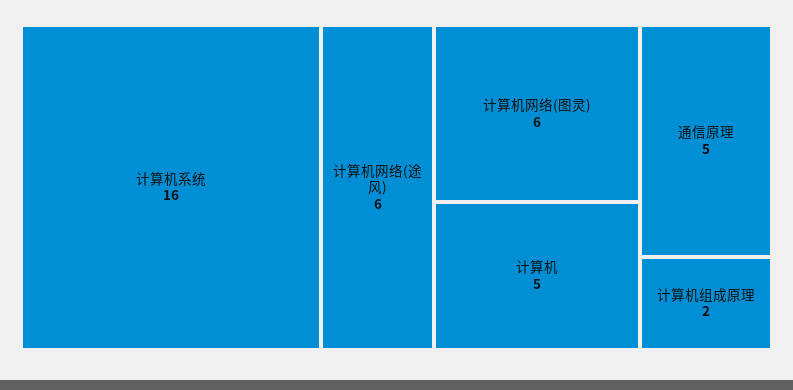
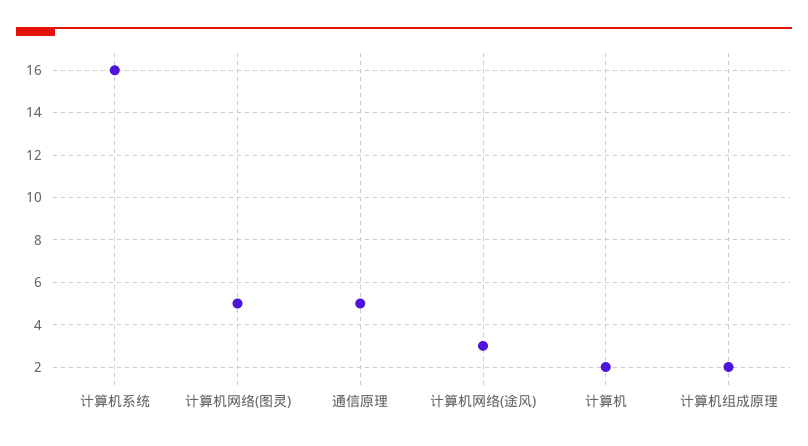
计算机网络(途风): 6 -> 3
计算机网络(图灵): 6 -> 5
计算机: 5 -> 2

